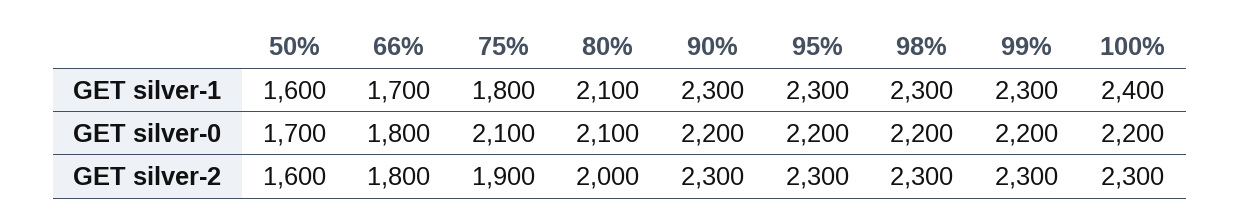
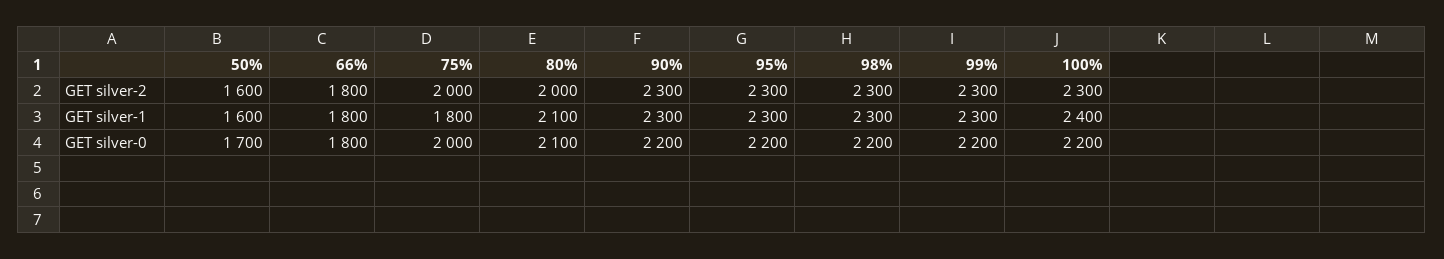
66%, GET silver-1: 1700 -> 1800
75%, GET silver-0: 2100 -> 2000
75%, GET silver-2: 1900 -> 2000

